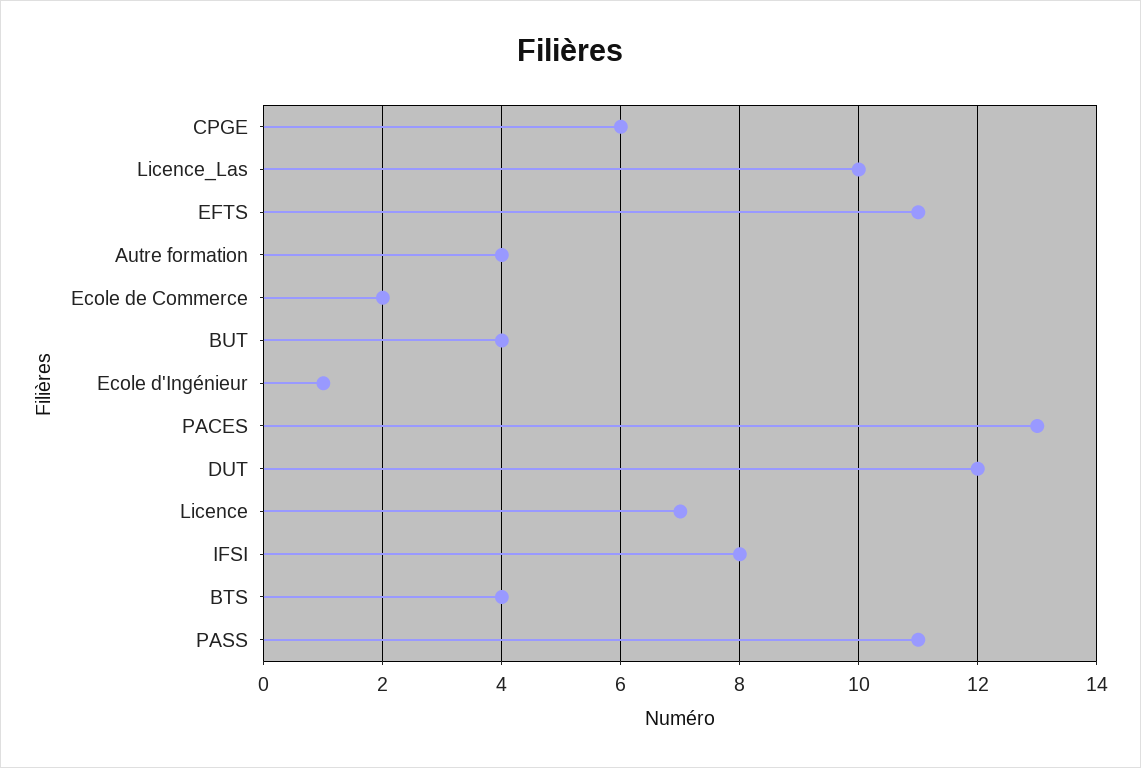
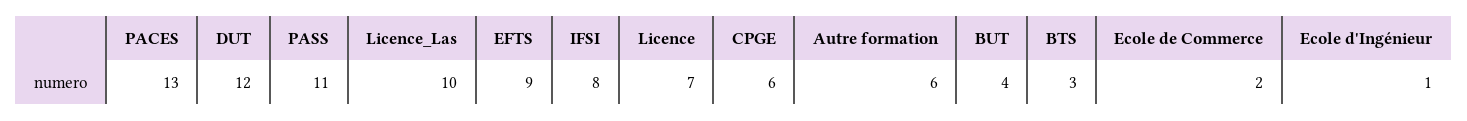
EFTS: 11 -> 9
Autre formation: 4 -> 6
BTS: 4 -> 3

